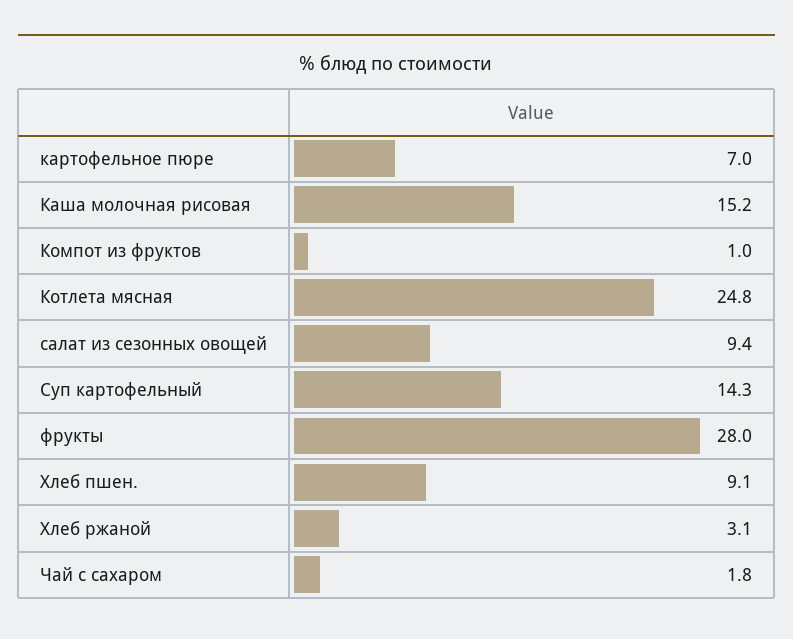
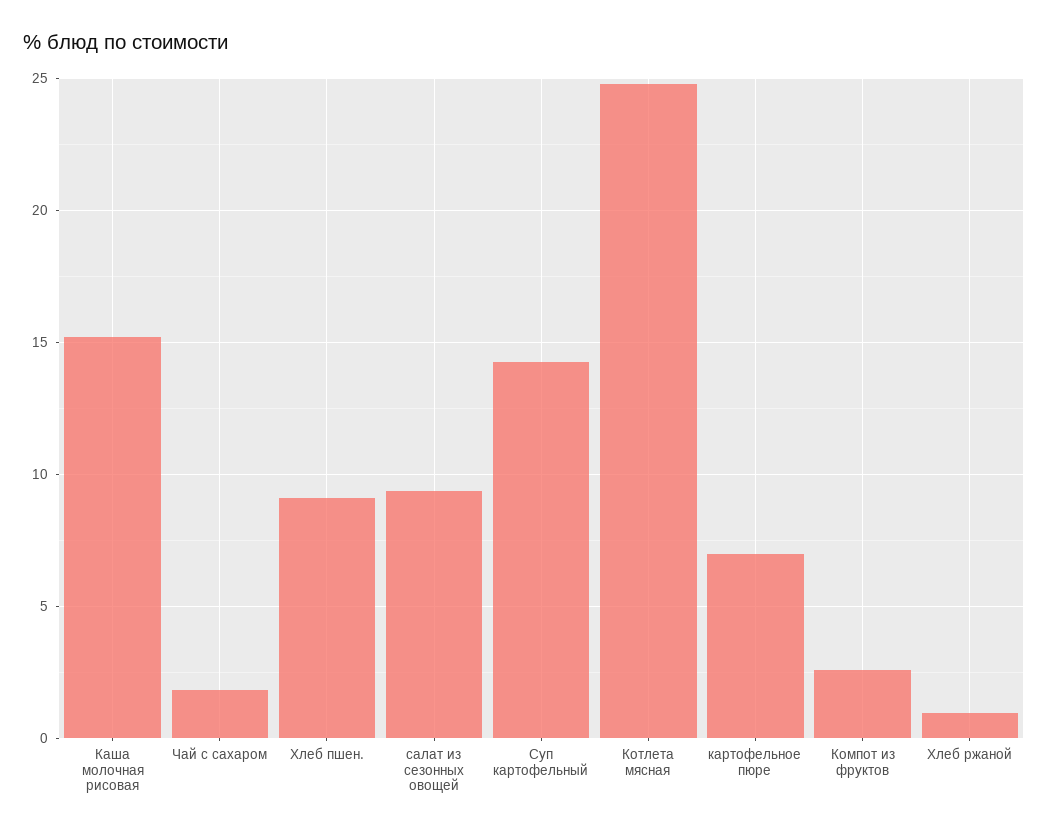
Компот из фруктов: 1 -> 2.5
фрукты: 28 -> none
Хлеб ржаной: 3.1 -> 1

